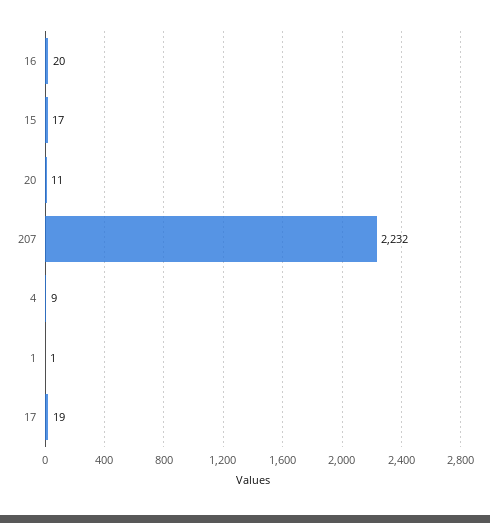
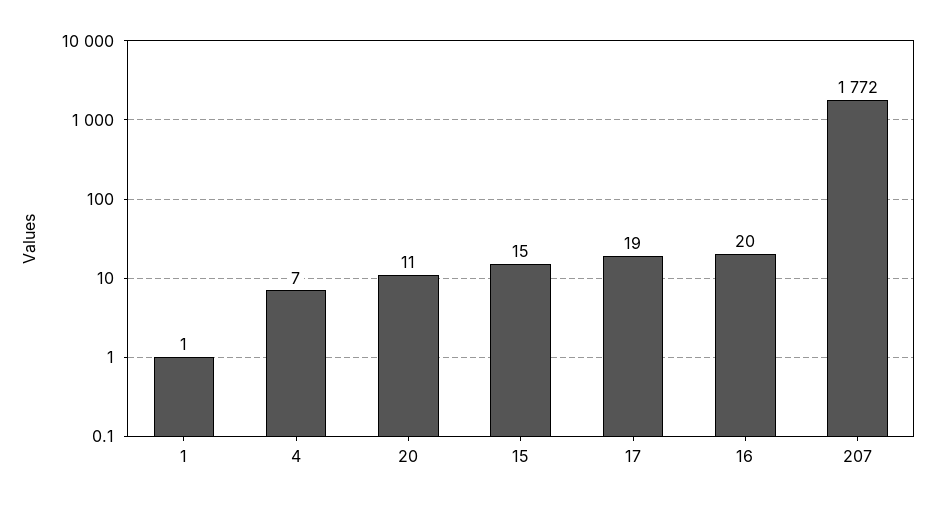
15: 17 -> 15
207: 2232 -> 1772
4: 9 -> 7

